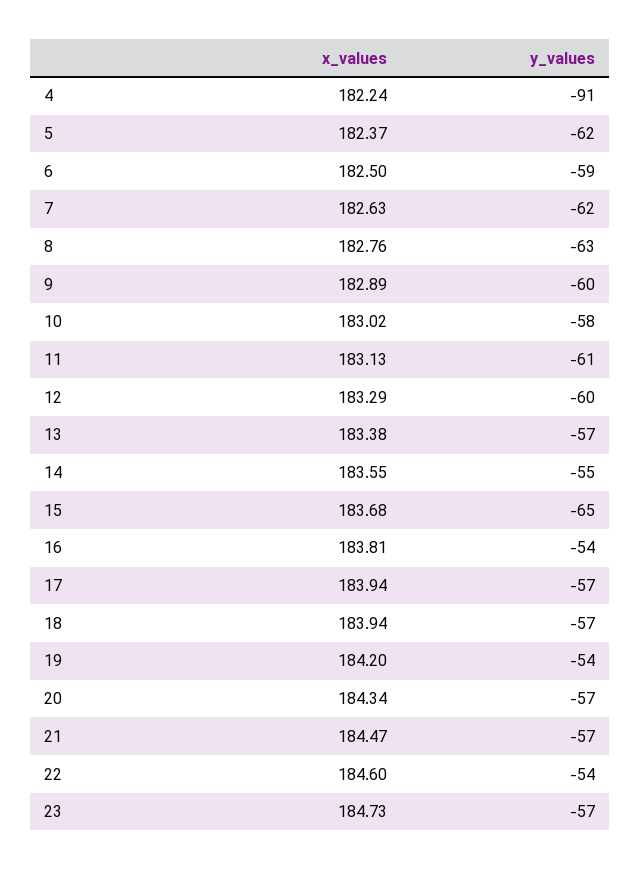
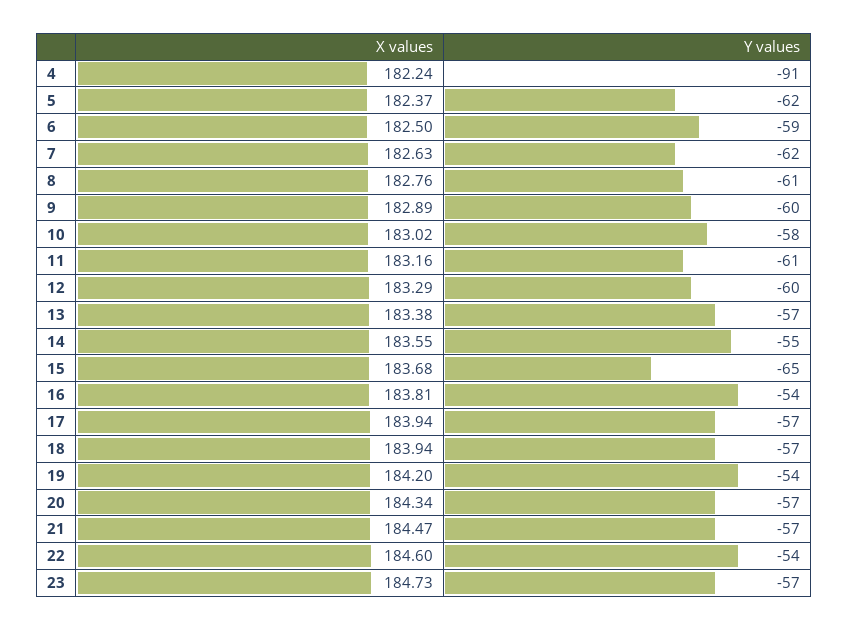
y_values, 8: -63 -> -61
x_values, 11: 183.13 -> 183.16

